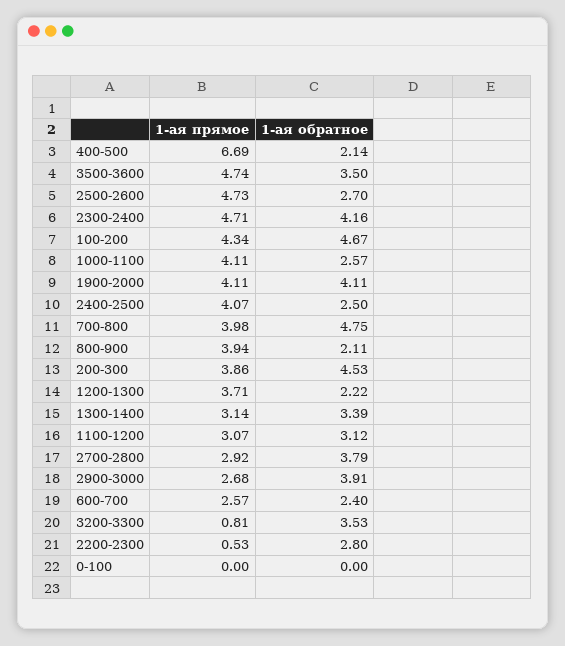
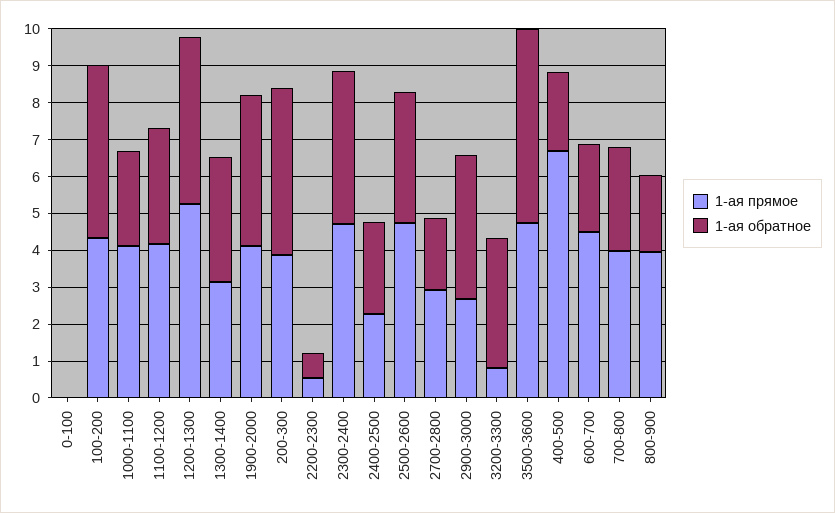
1-ая обратное, 3500-3600: 3.5 -> 5.25
1-ая обратное, 2500-2600: 2.7 -> 3.5
1-ая прямое, 2400-2500: 4.07 -> 2.25
1-ая обратное, 700-800: 4.75 -> 2.75
1-ая прямое, 1200-1300: 3.71 -> 5.25
1-ая обратное, 1200-1300: 2.22 -> 4.5
1-ая прямое, 1100-1200: 3.07 -> 4.25
1-ая обратное, 2700-2800: 3.79 -> 2
1-ая прямое, 600-700: 2.57 -> 4.5
1-ая обратное, 2200-2300: 2.8 -> 0.75

